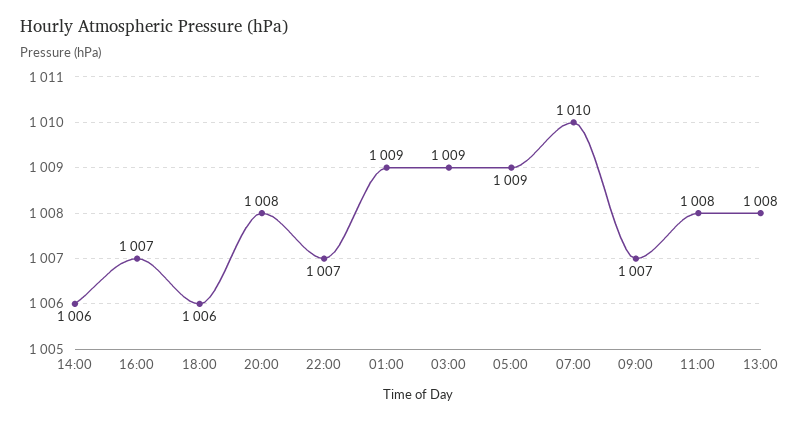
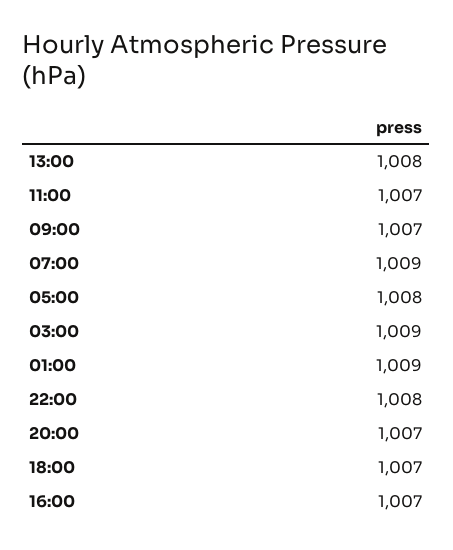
14:00: 1006 -> none
18:00: 1006 -> 1007
20:00: 1008 -> 1007
22:00: 1007 -> 1008
05:00: 1009 -> 1008
07:00: 1010 -> 1009
11:00: 1008 -> 1007

